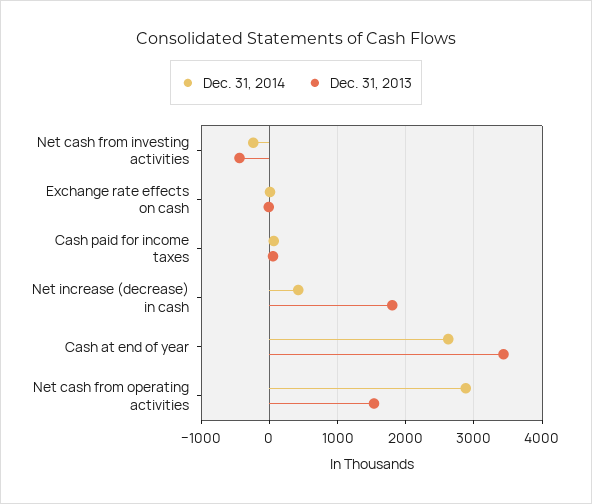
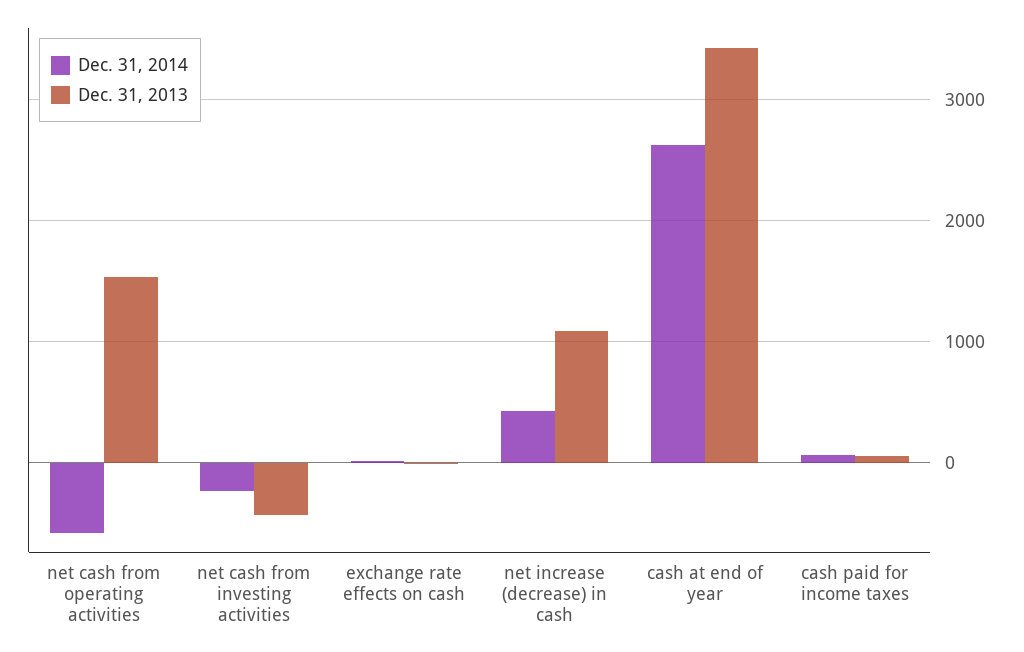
Dec. 31, 2013, Net increase (decrease) in cash: 1800 -> 1100
Dec. 31, 2014, Net cash from operating activities: 2900 -> -600

